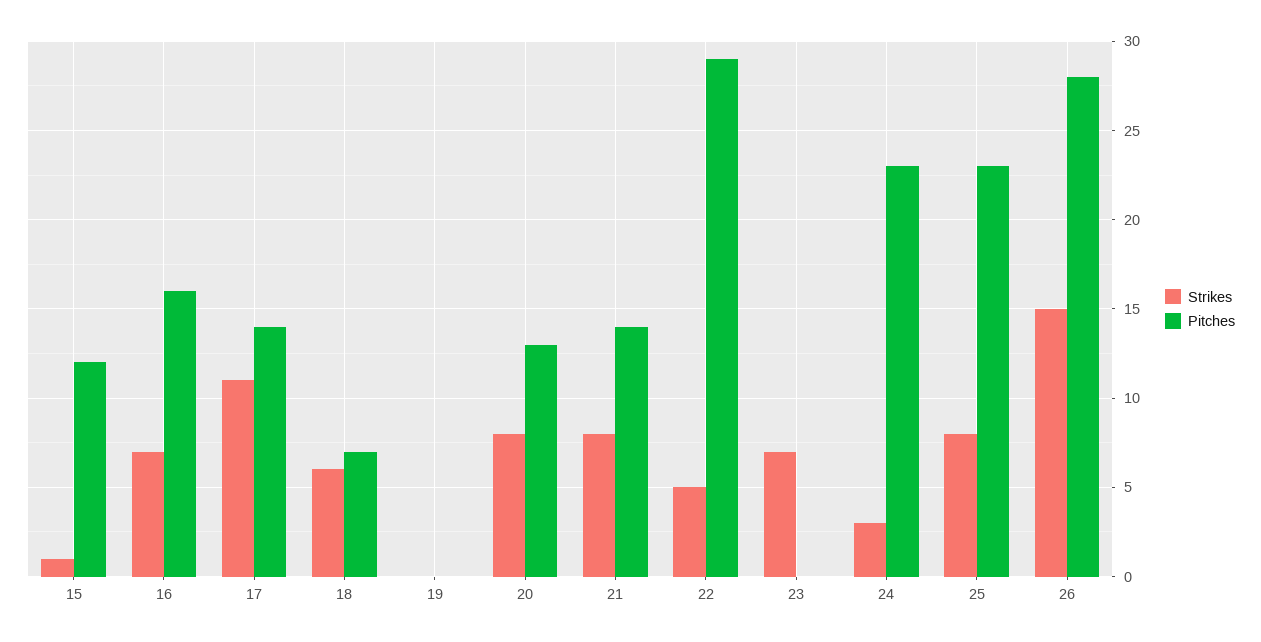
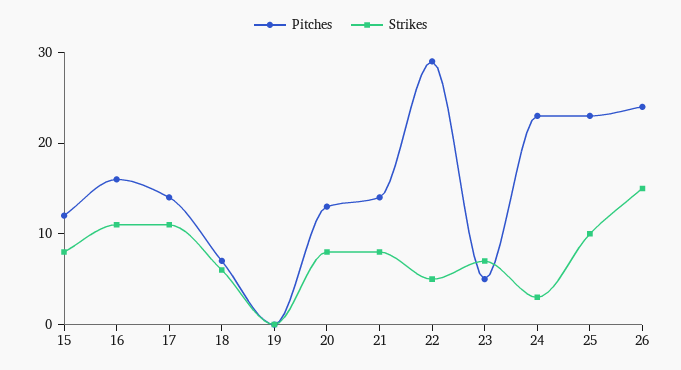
Strikes, 15: 1 -> 8
Strikes, 16: 7 -> 11
Pitches, 23: 0 -> 5
Strikes, 25: 8 -> 10
Pitches, 26: 28 -> 24

